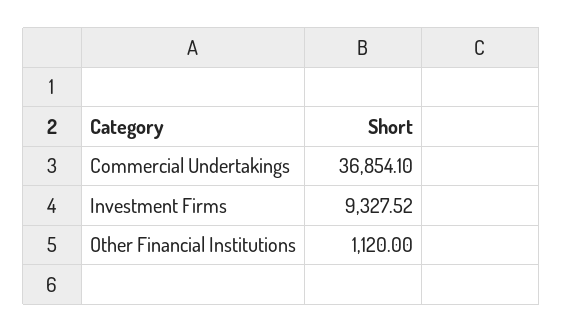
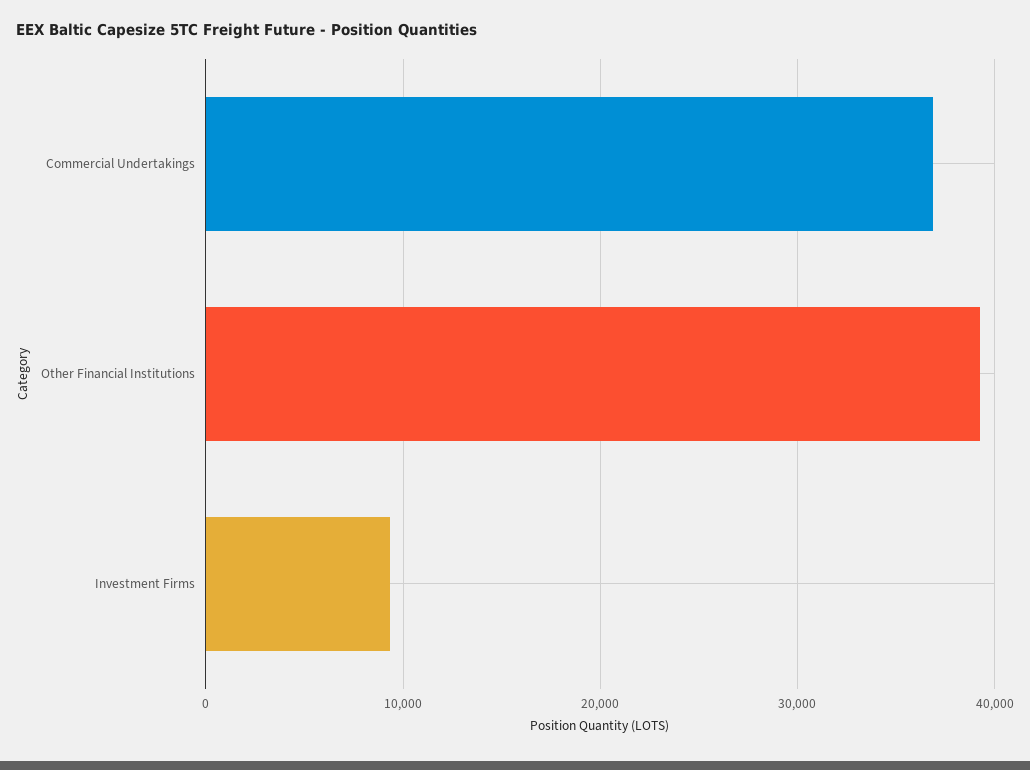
Other Financial Institutions: 1120 -> 39000

